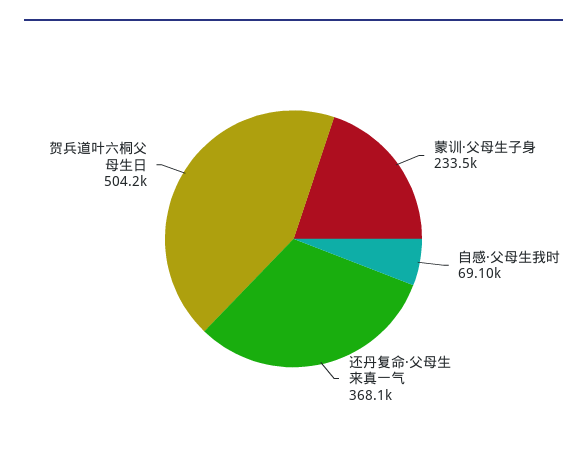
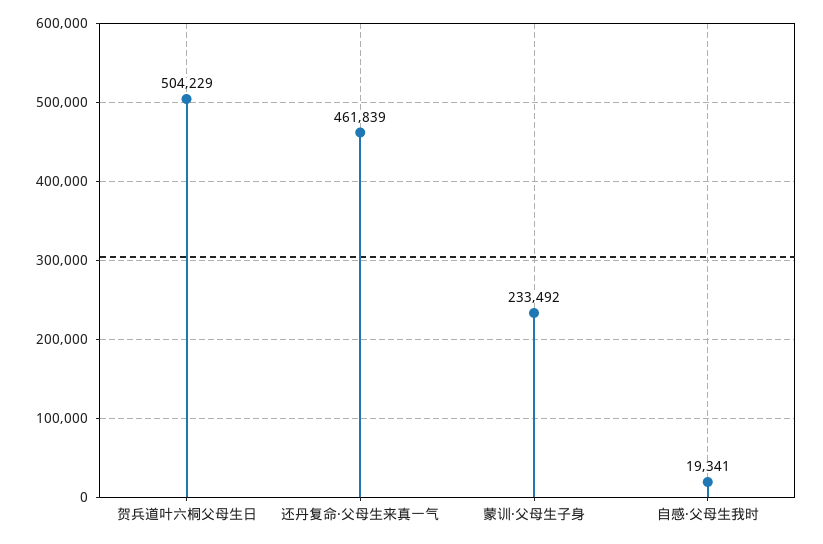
自感·父母生我时: 69100 -> 19341
还丹复命·父母生来真一气: 368100 -> 461839

